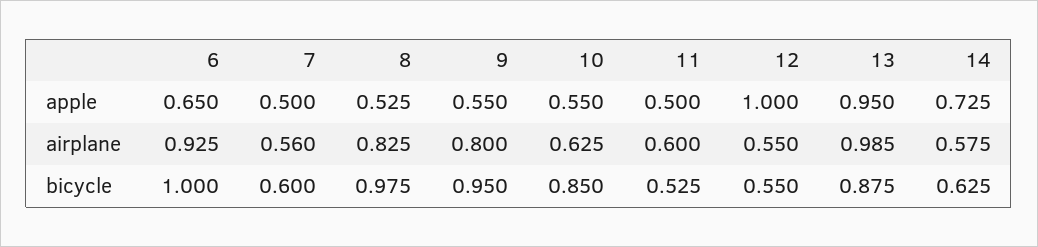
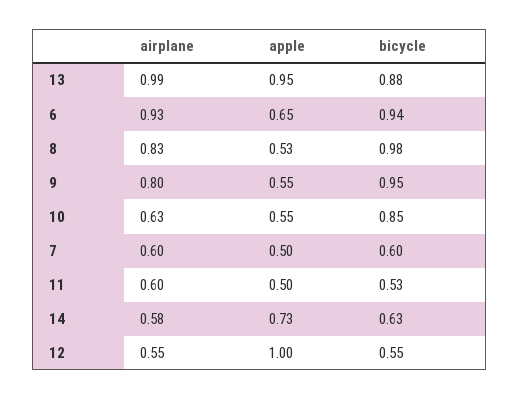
7, airplane: 0.56 -> 0.6
6, bicycle: 1 -> 0.94

